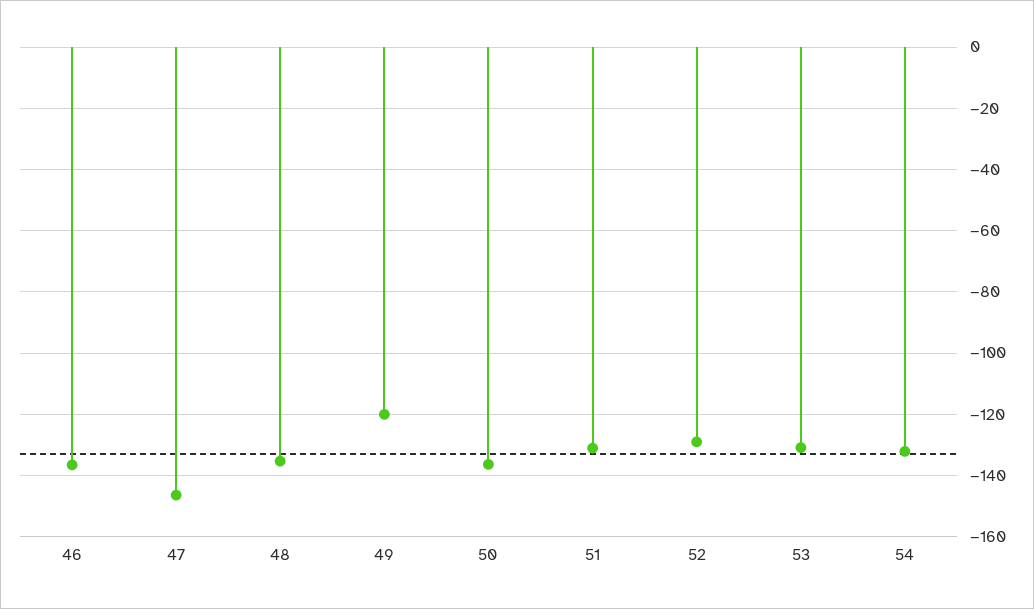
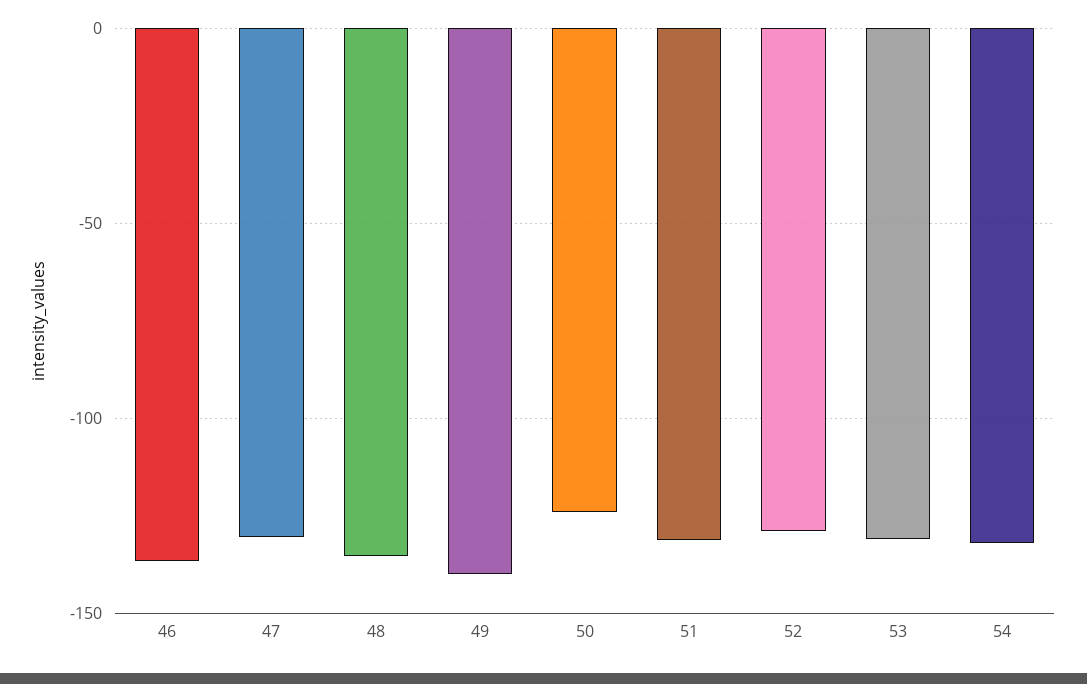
47: -146 -> -130
49: -120 -> -140
50: -136 -> -125

